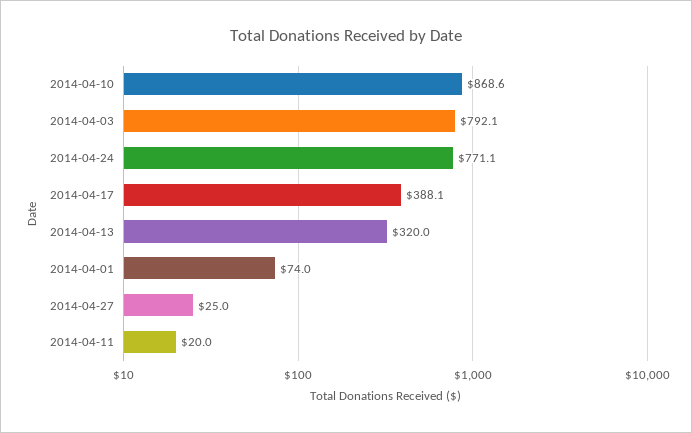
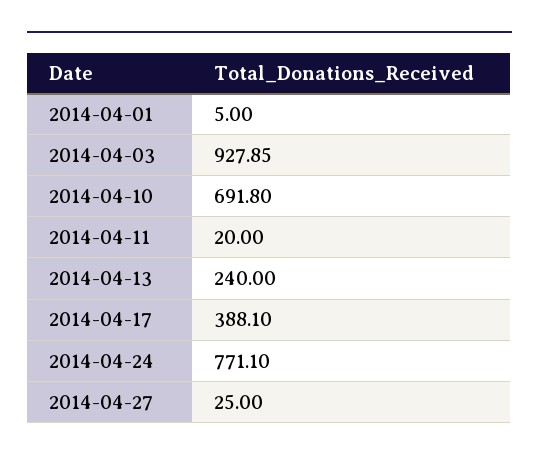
2014-04-10: 868.6 -> 691.8
2014-04-03: 792.1 -> 927.85
2014-04-13: 320 -> 240
2014-04-01: 74 -> 5

